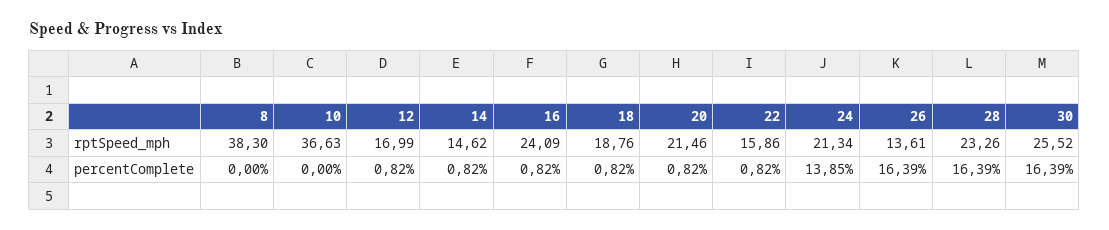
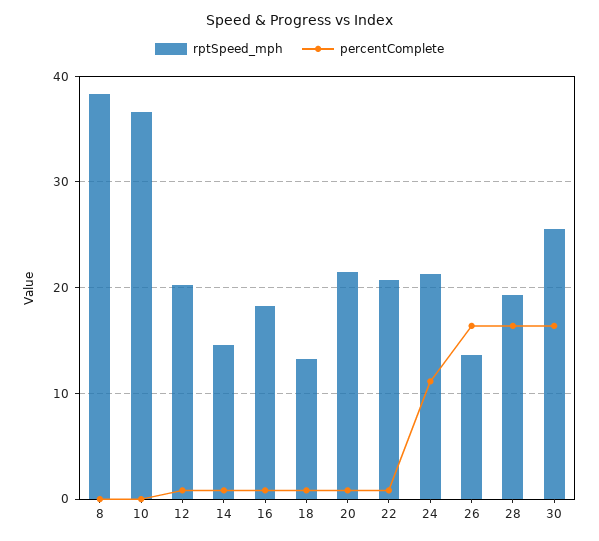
rptSpeed_mph, 12: 16.99 -> 20
rptSpeed_mph, 16: 24.09 -> 18
rptSpeed_mph, 18: 18.76 -> 13
rptSpeed_mph, 22: 15.86 -> 21
rptSpeed_mph, 28: 23.26 -> 19
percentComplete, 24: 13.85 -> 11

